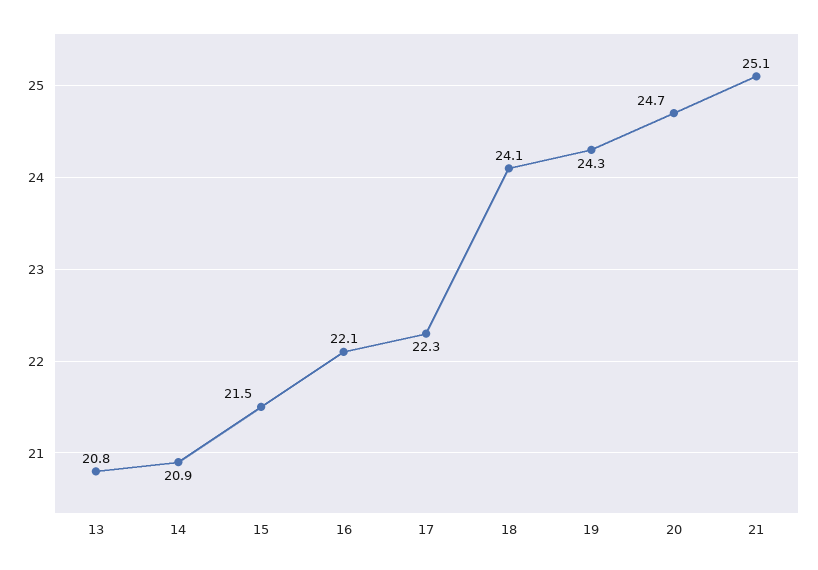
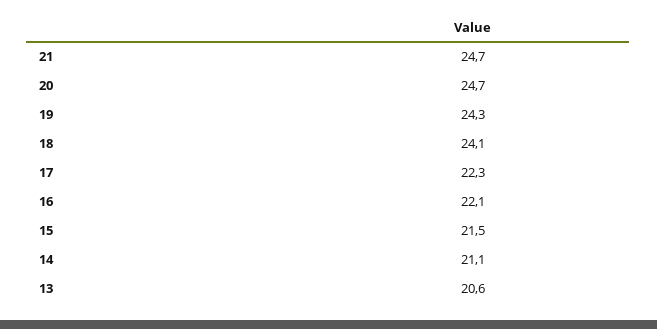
13: 20.8 -> 20.6
14: 20.9 -> 21.1
21: 25.1 -> 24.7

